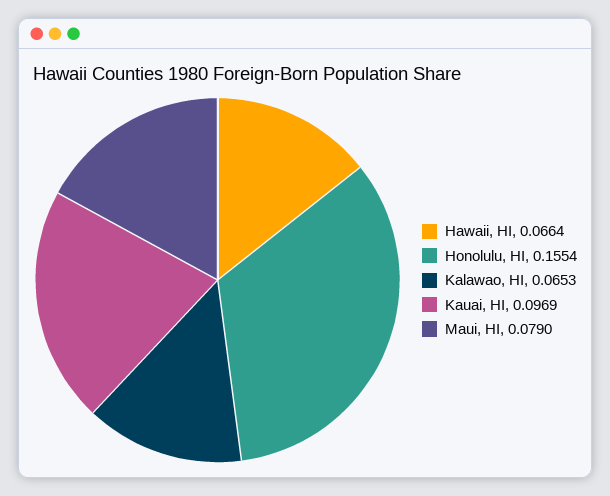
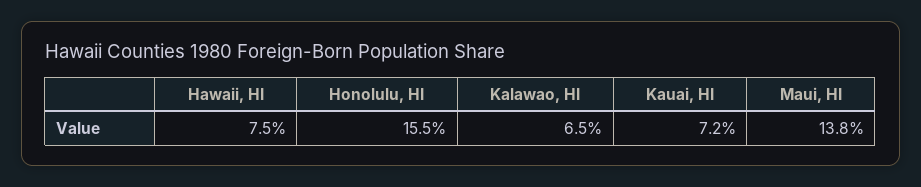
Hawaii, HI: 0.0664 -> 0.075
Kauai, HI: 0.0969 -> 0.072
Maui, HI: 0.079 -> 0.138

